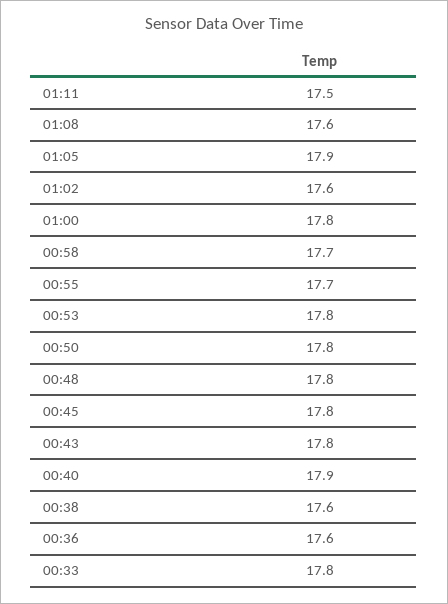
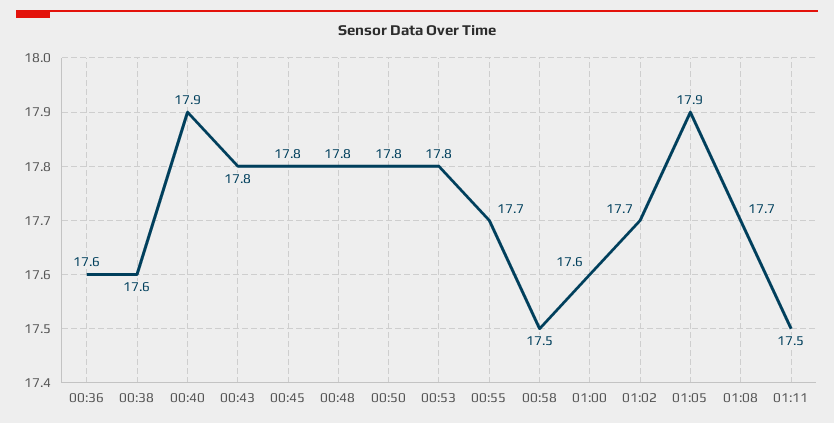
01:08: 17.6 -> 17.7
01:02: 17.6 -> 17.7
01:00: 17.8 -> 17.6
00:58: 17.7 -> 17.5
00:33: 17.8 -> none

